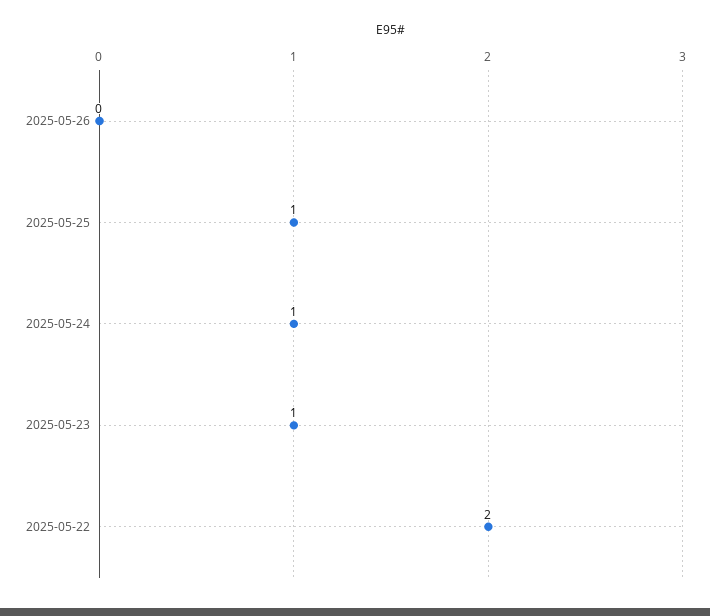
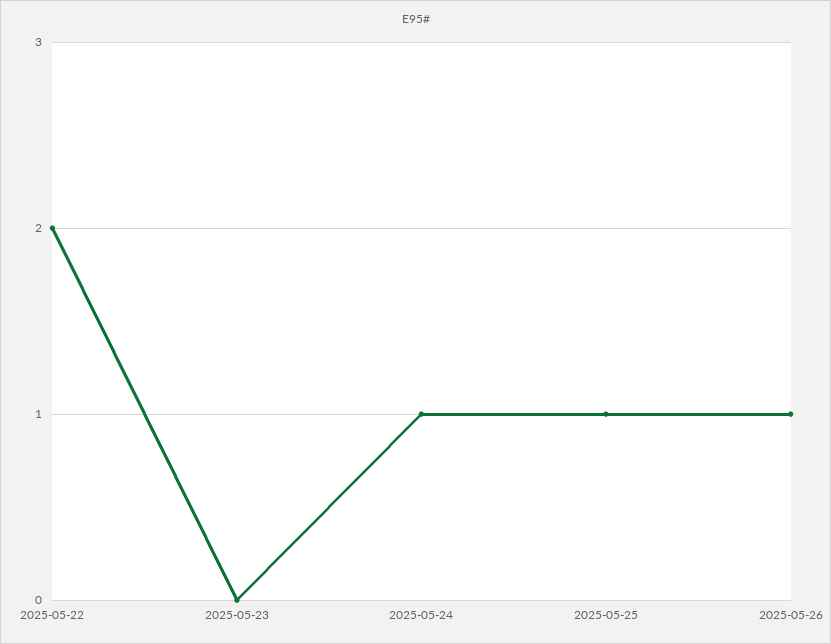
2025-05-26: 0 -> 1
2025-05-23: 1 -> 0

